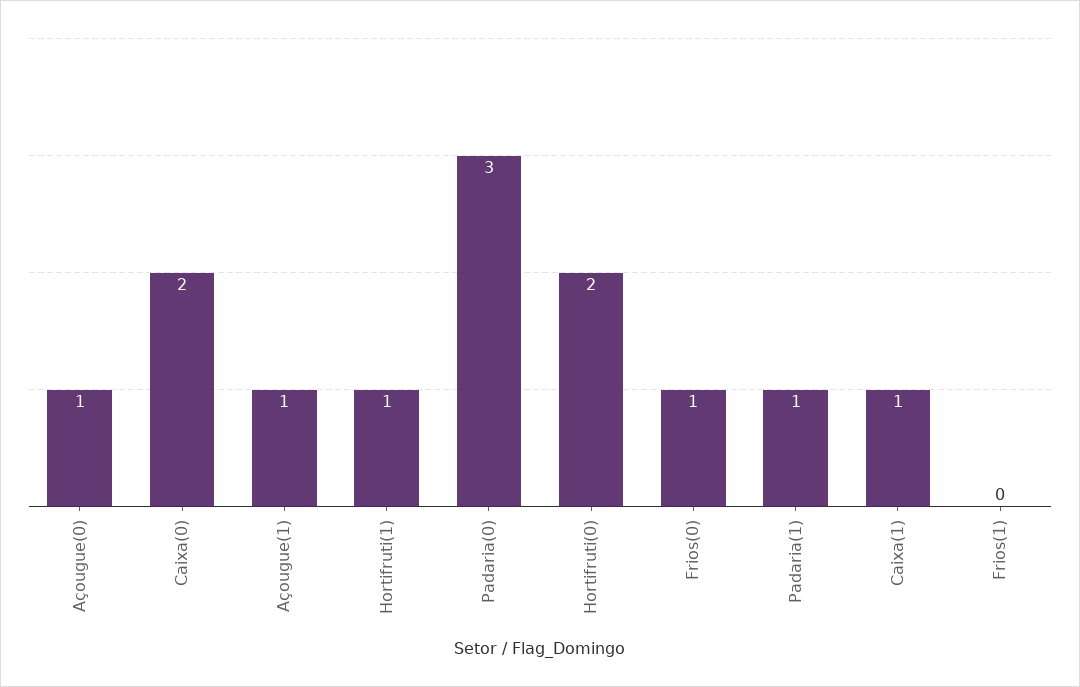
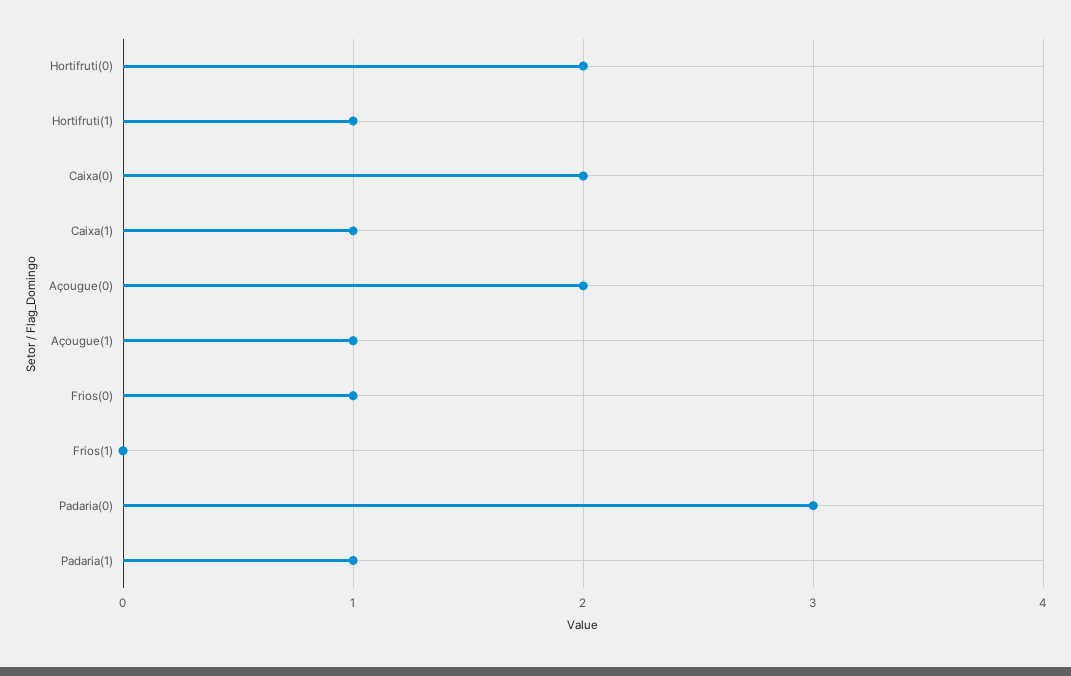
Açougue(0): 1 -> 2

